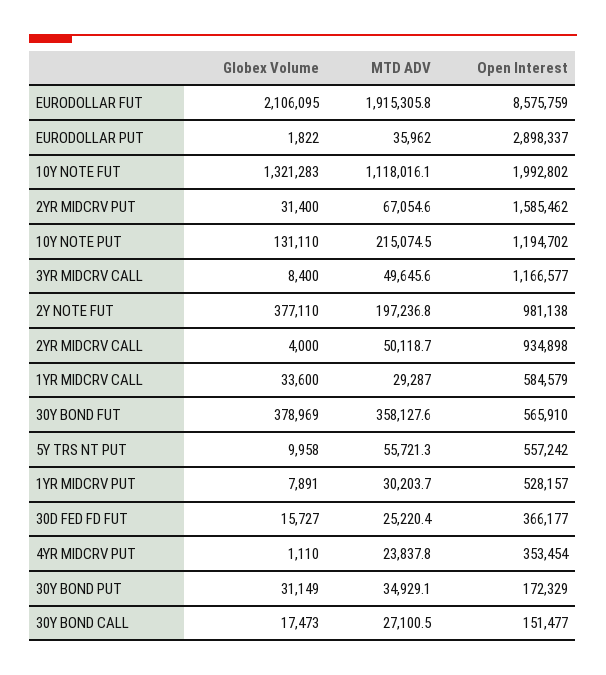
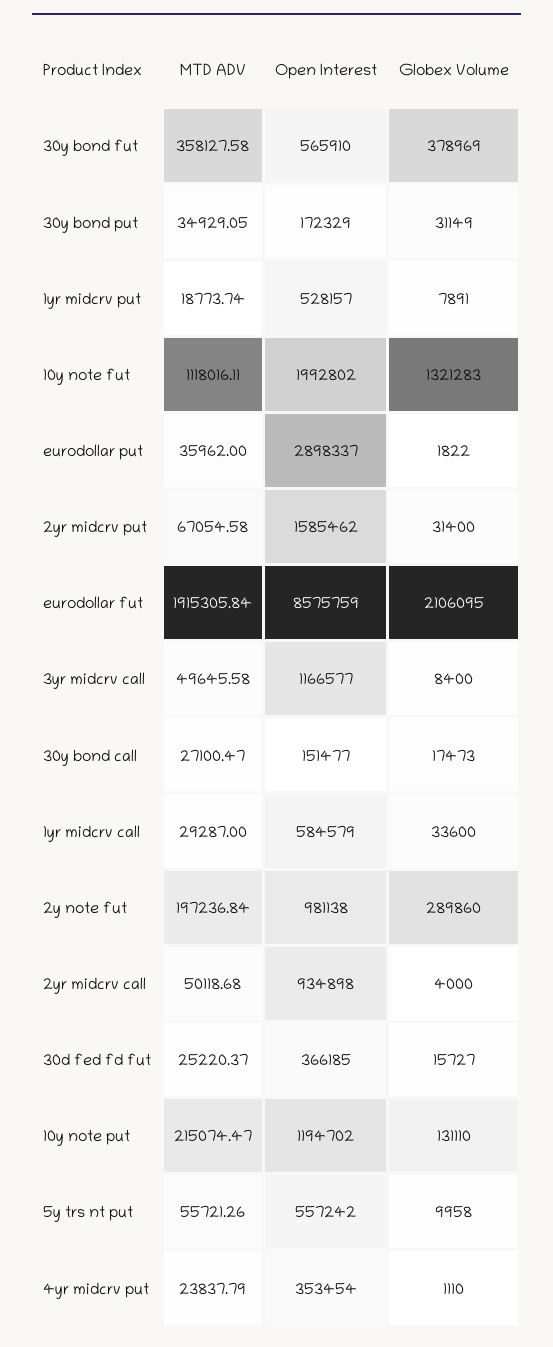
Globex Volume, 2Y NOTE FUT: 377110 -> 289860
MTD ADV, 1YR MIDCRV PUT: 30203.7 -> 18773.74
Open Interest, 30D FED FD FUT: 366177 -> 366185

